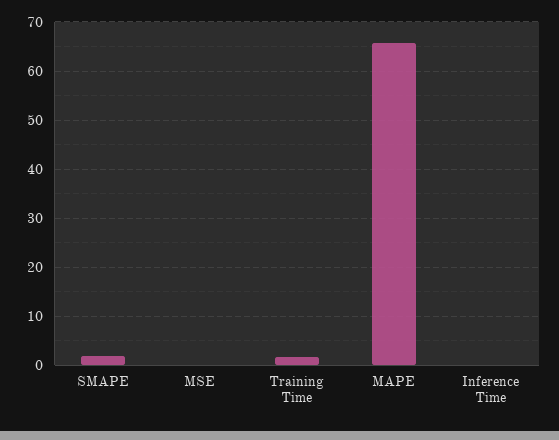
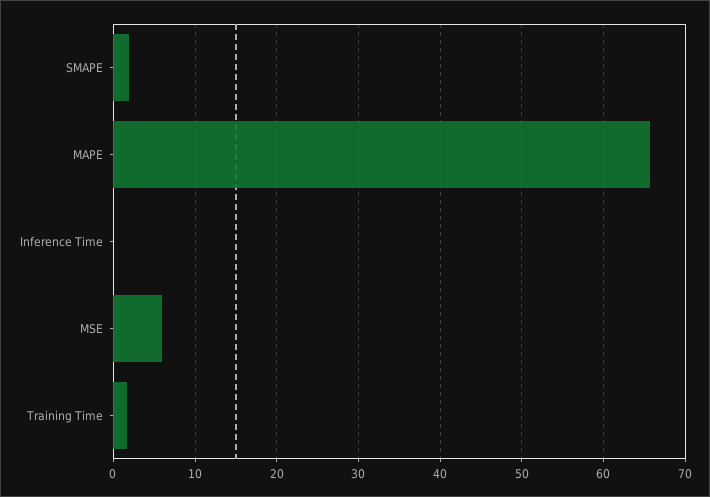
MSE: 0 -> 6

